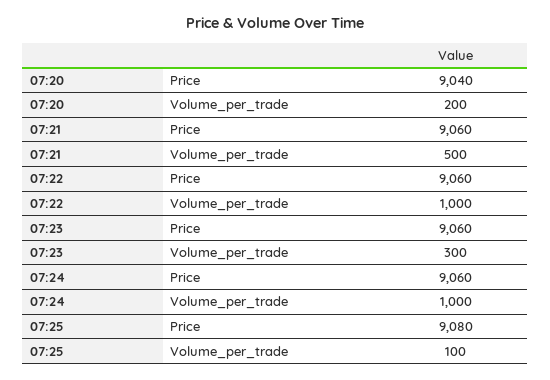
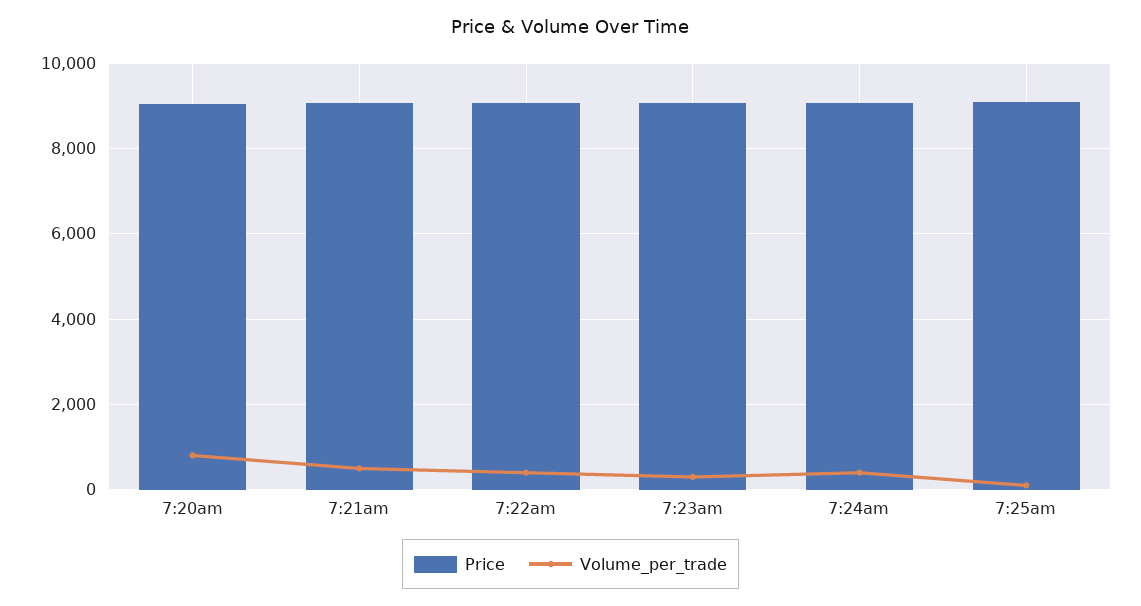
Volume_per_trade, 07:20: 200 -> 800
Volume_per_trade, 07:22: 1000 -> 400
Volume_per_trade, 07:24: 1000 -> 400

